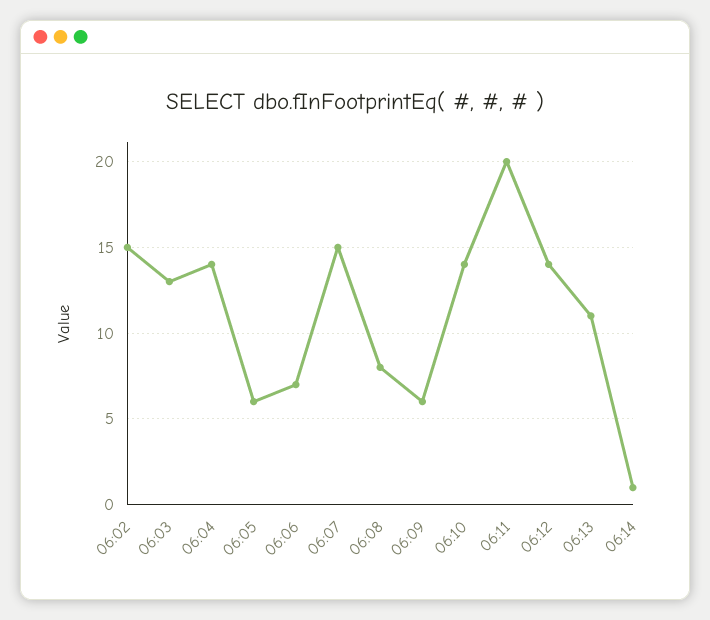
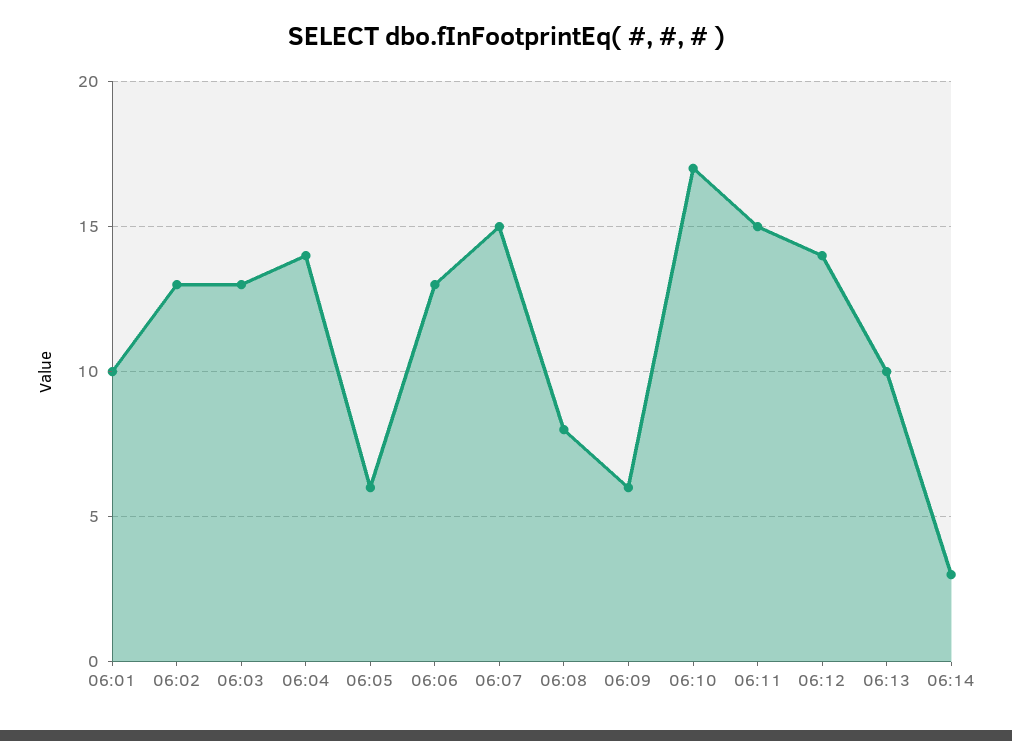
06:02: 15 -> 13
06:06: 7 -> 13
06:10: 14 -> 17
06:11: 20 -> 15
06:13: 11 -> 10
06:14: 1 -> 3
06:01: none -> 10

